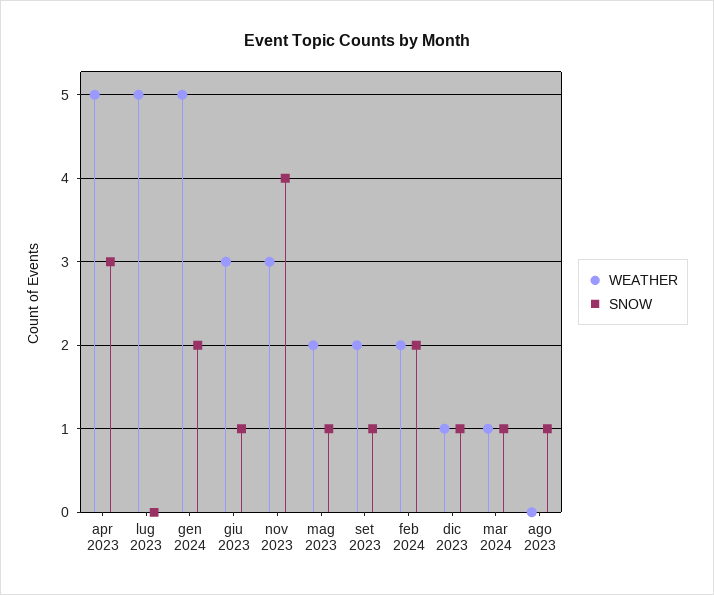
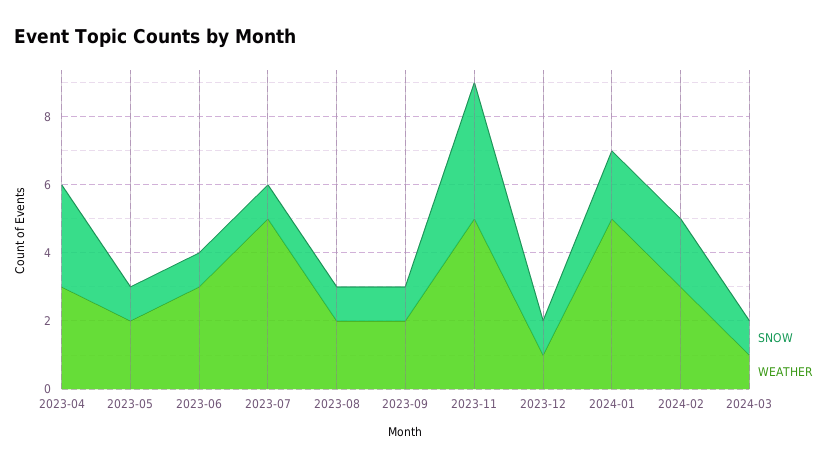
WEATHER, apr 2023: 5 -> 3
SNOW, lug 2023: 0 -> 1
WEATHER, nov 2023: 3 -> 5
WEATHER, feb 2024: 2 -> 3
WEATHER, ago 2023: 0 -> 2

